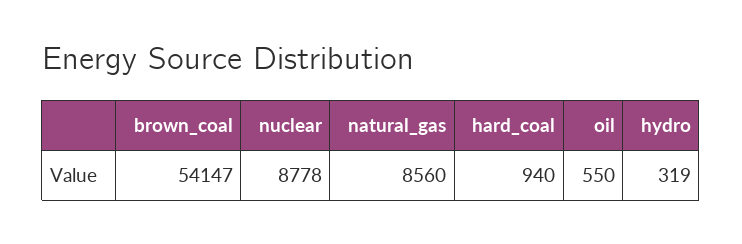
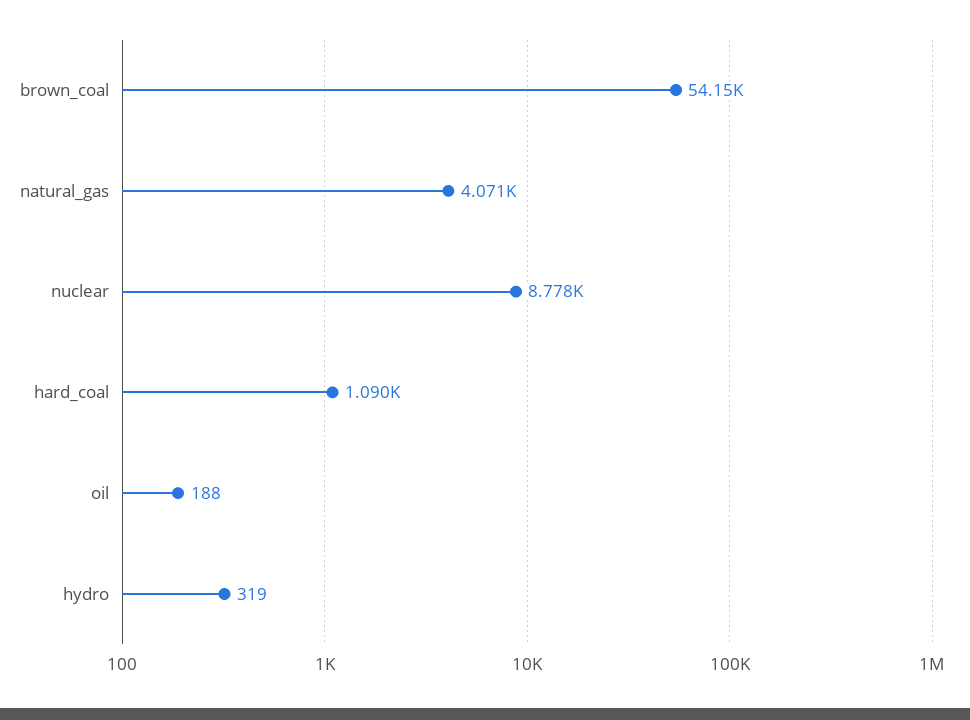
natural_gas: 8560 -> 4071
hard_coal: 940 -> 1090
oil: 550 -> 188

